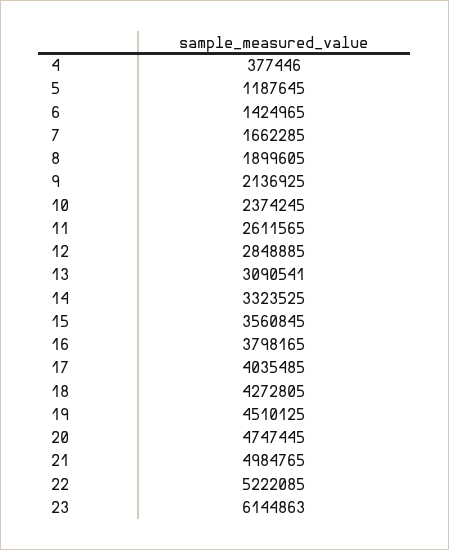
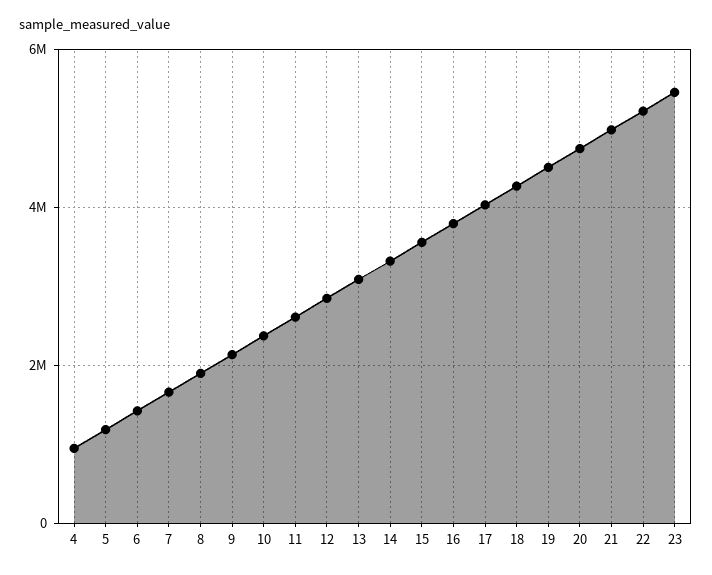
4: 377446 -> 1000000
23: 6144863 -> 5400000

